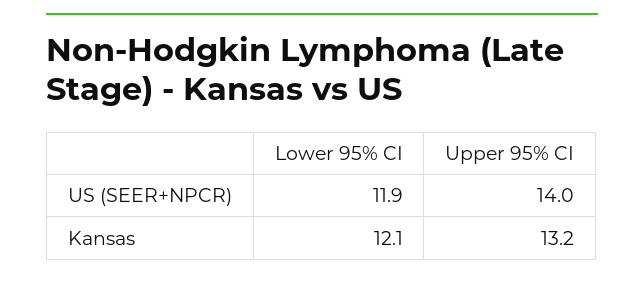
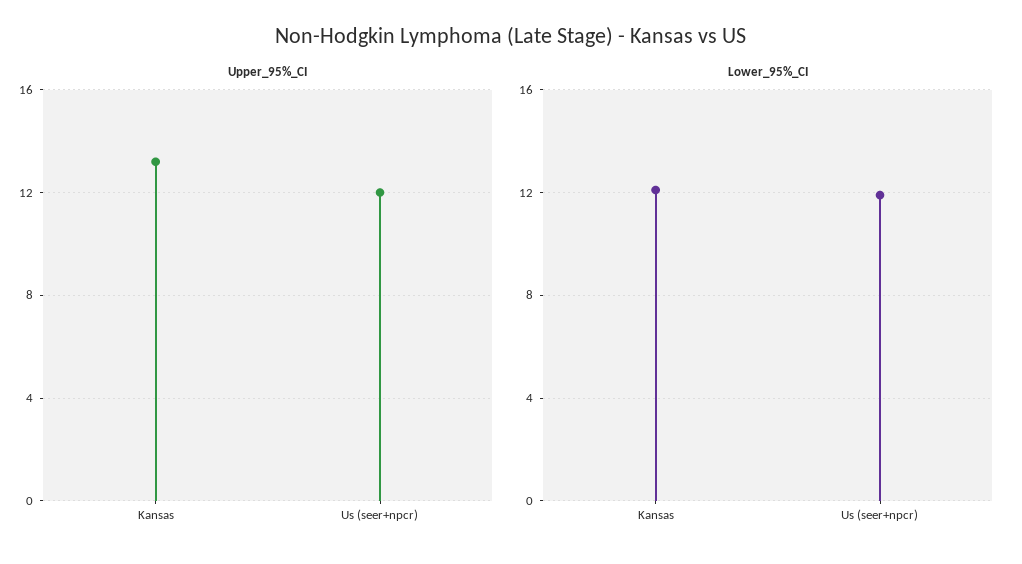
Upper 95% CI, US (SEER+NPCR): 14 -> 12

